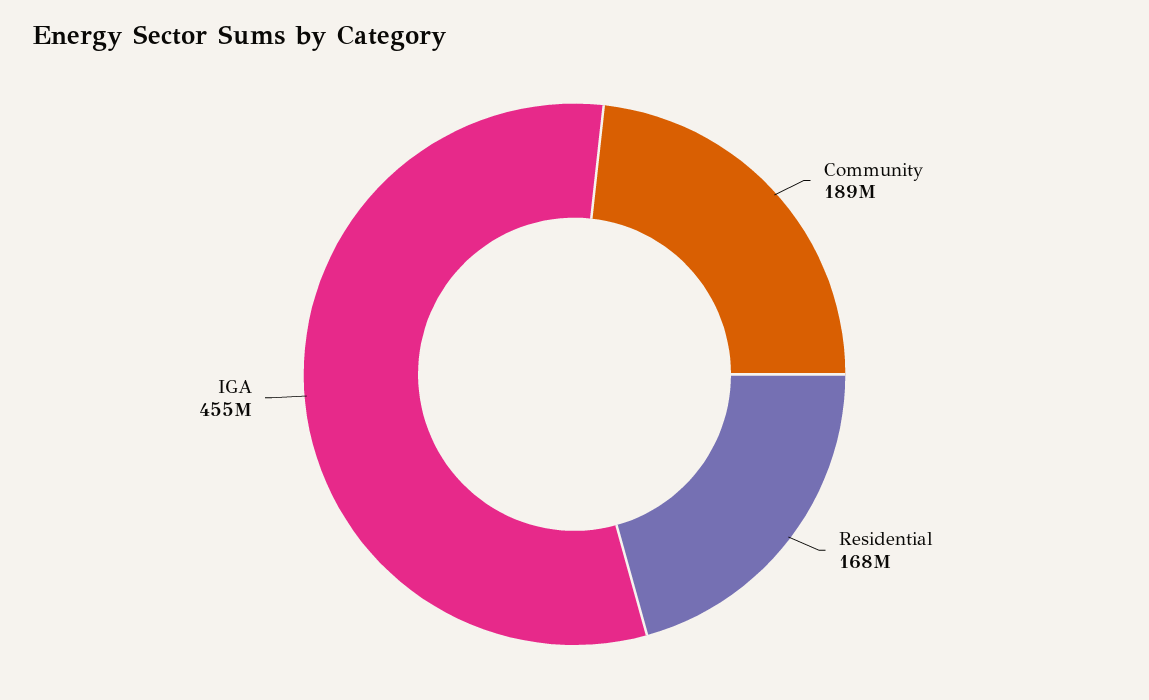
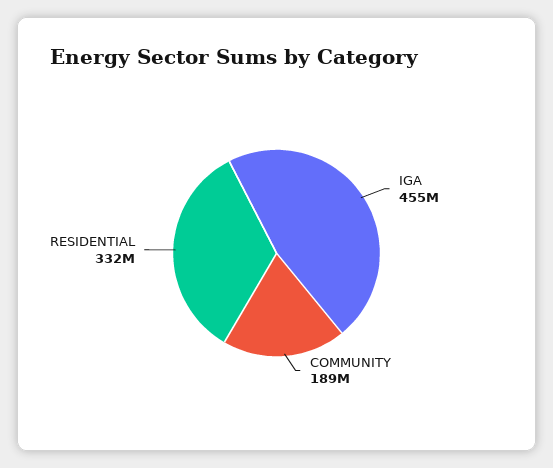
Residential: 168000000 -> 332000000

